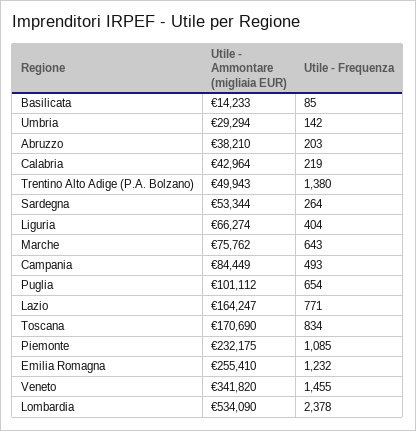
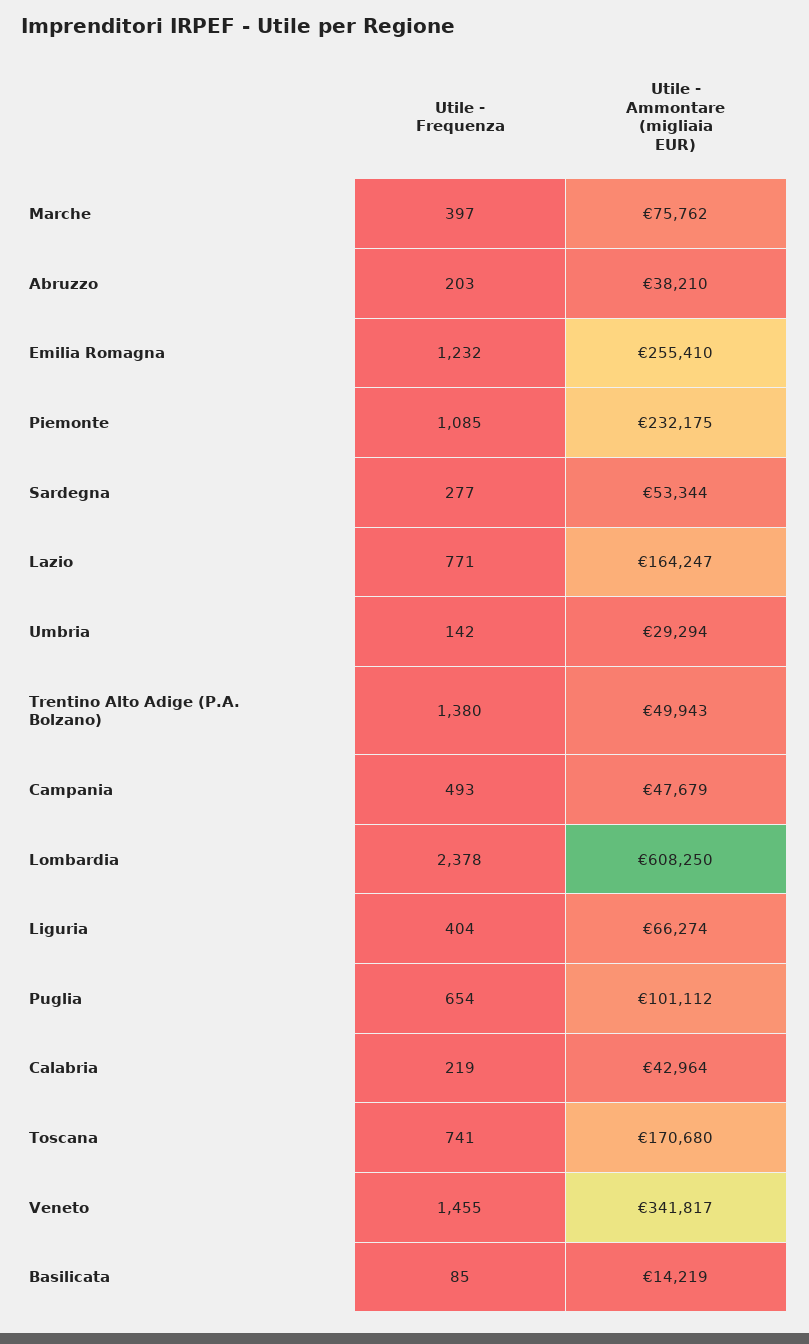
Utile - Ammontare (migliaia EUR), Basilicata: 14233 -> 14219
Utile - Frequenza, Sardegna: 264 -> 277
Utile - Frequenza, Marche: 643 -> 397
Utile - Ammontare (migliaia EUR), Campania: 84449 -> 47679
Utile - Ammontare (migliaia EUR), Toscana: 170690 -> 170680
Utile - Frequenza, Toscana: 834 -> 741
Utile - Ammontare (migliaia EUR), Veneto: 341820 -> 341817
Utile - Ammontare (migliaia EUR), Lombardia: 534090 -> 608250

